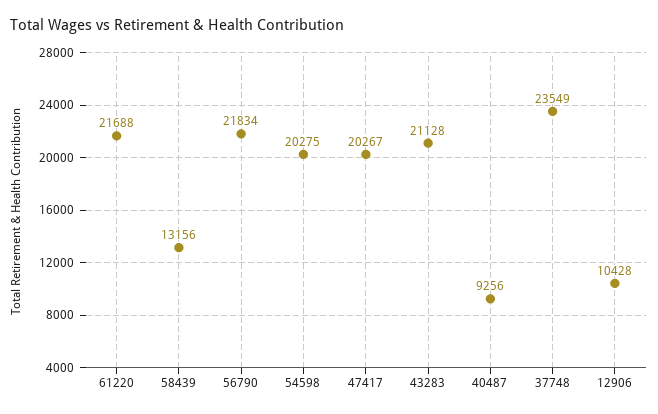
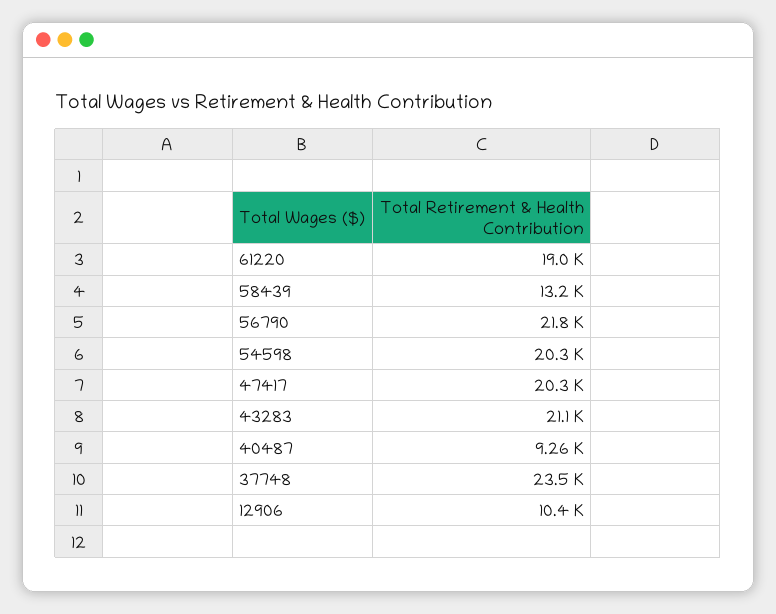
61220: 21688 -> 19000

